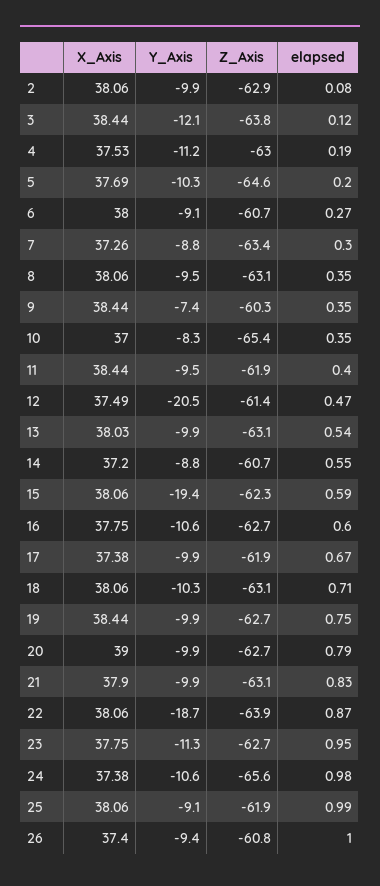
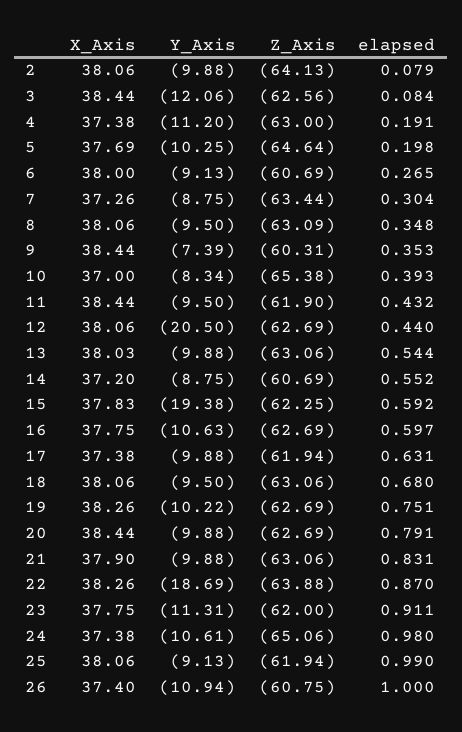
Z_Axis, 2: -62.9 -> -64.13
Z_Axis, 3: -63.8 -> -62.56
elapsed, 3: 0.12 -> 0.084
X_Axis, 4: 37.53 -> 37.38
elapsed, 10: 0.35 -> 0.393
elapsed, 11: 0.4 -> 0.432
X_Axis, 12: 37.49 -> 38.06
Z_Axis, 12: -61.4 -> -62.69
elapsed, 12: 0.47 -> 0.44
X_Axis, 15: 38.06 -> 37.83
elapsed, 17: 0.67 -> 0.631
Y_Axis, 18: -10.3 -> -9.5
elapsed, 18: 0.71 -> 0.68
X_Axis, 19: 38.44 -> 38.26
Y_Axis, 19: -9.9 -> -10.22
X_Axis, 20: 39 -> 38.44
X_Axis, 22: 38.06 -> 38.26
Z_Axis, 23: -62.7 -> -62
elapsed, 23: 0.95 -> 0.911
Z_Axis, 24: -65.6 -> -65.06
Y_Axis, 26: -9.4 -> -10.94

